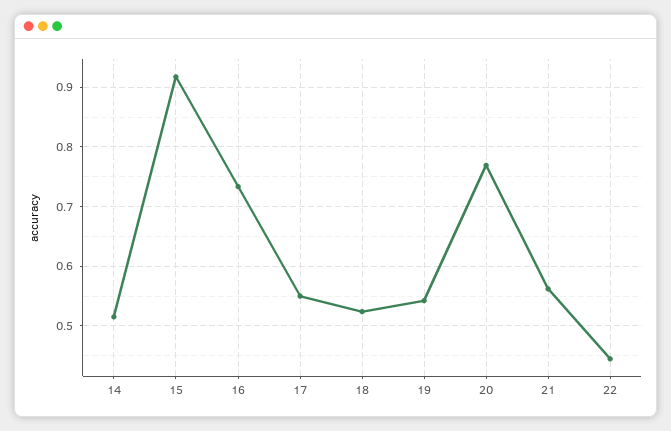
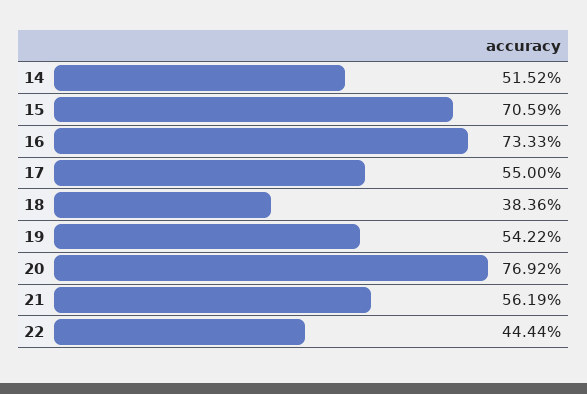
15: 0.92 -> 0.7059
18: 0.52 -> 0.3836

